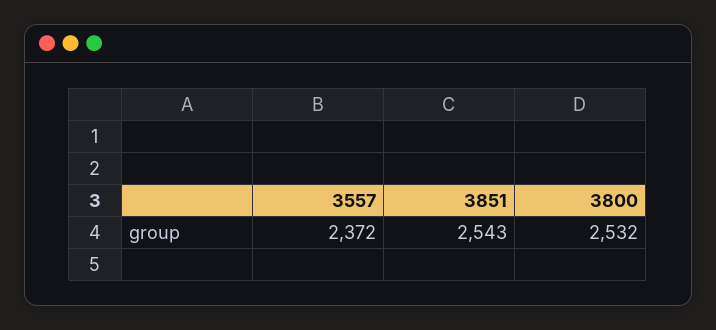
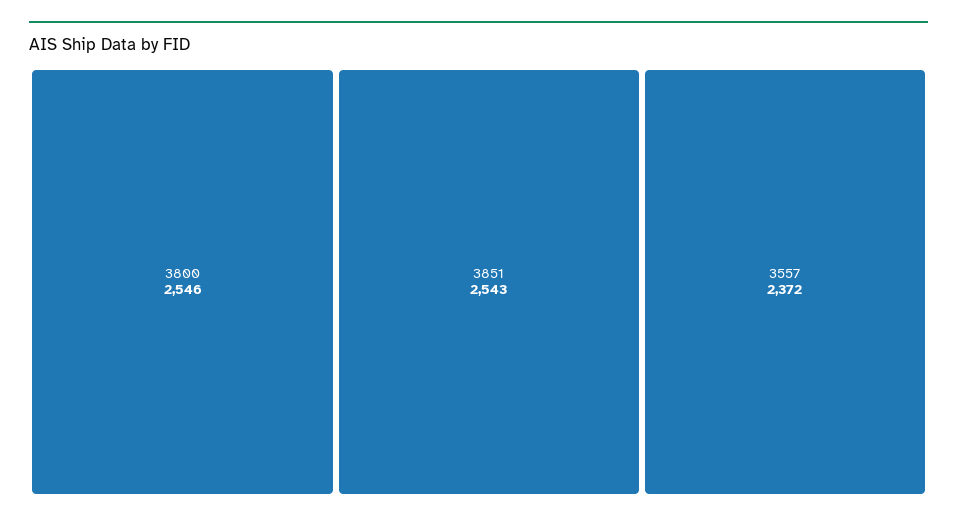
3800: 2532 -> 2546

